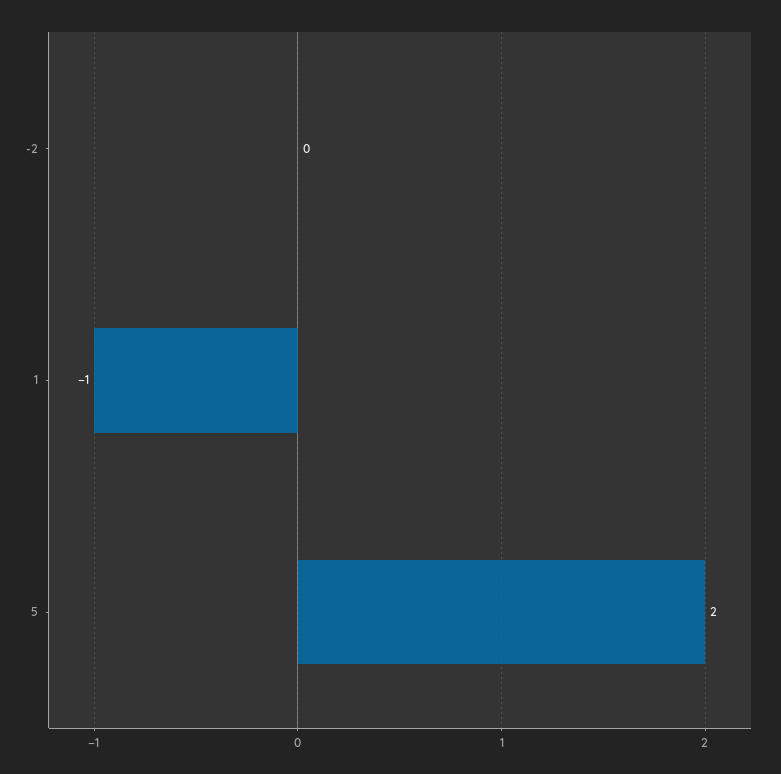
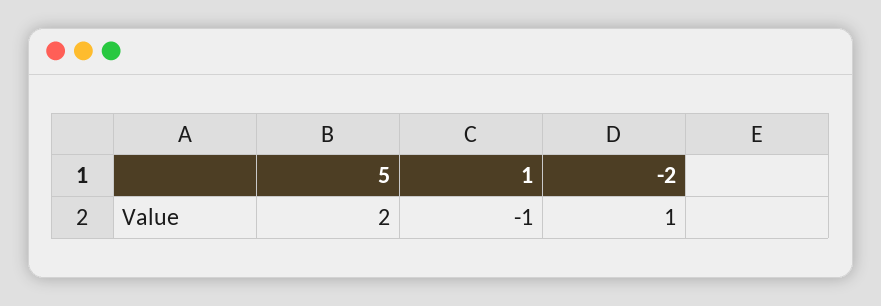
-2: 0 -> 1

